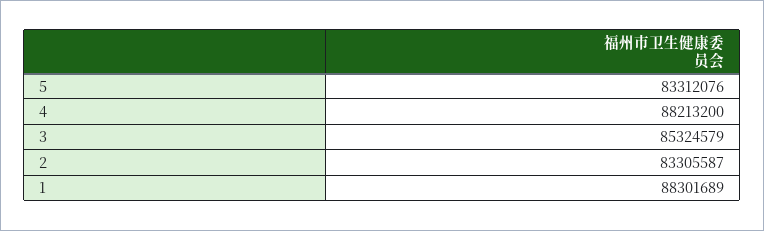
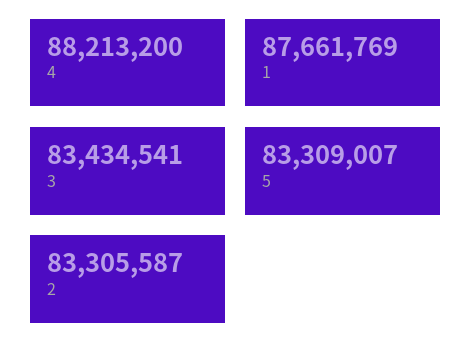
5: 83312076 -> 83309007
3: 85324579 -> 83434541
1: 88301689 -> 87661769

